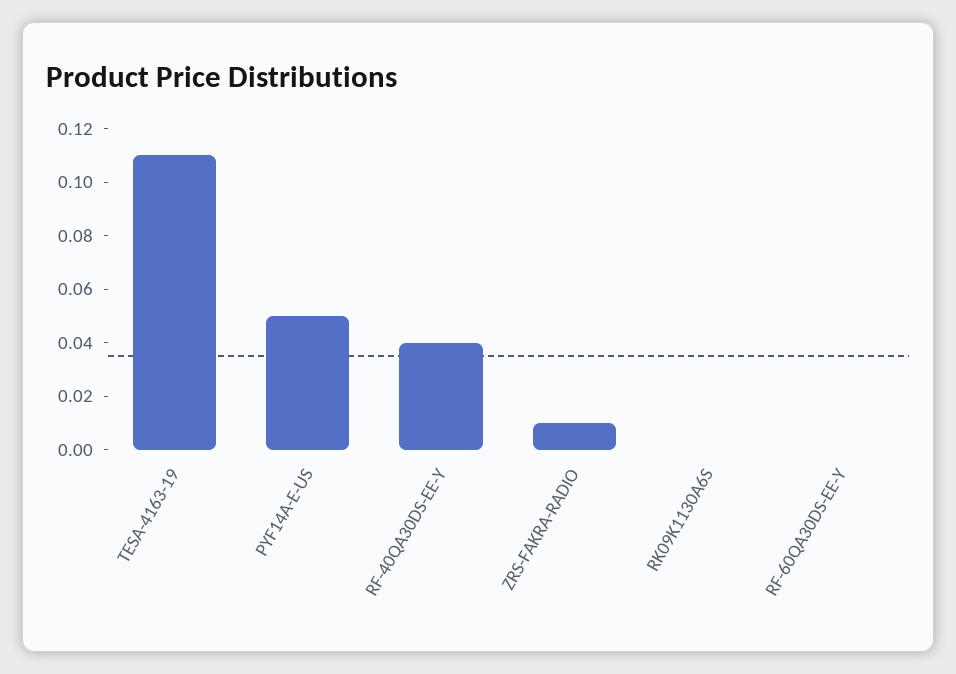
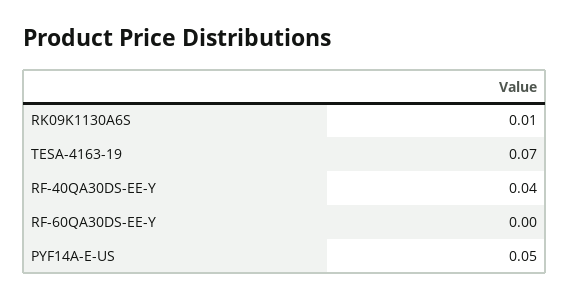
TESA-4163-19: 0.11 -> 0.07
ZRS-FAKRA-RADIO: 0.01 -> none
RK09K1130A6S: 0 -> 0.01

